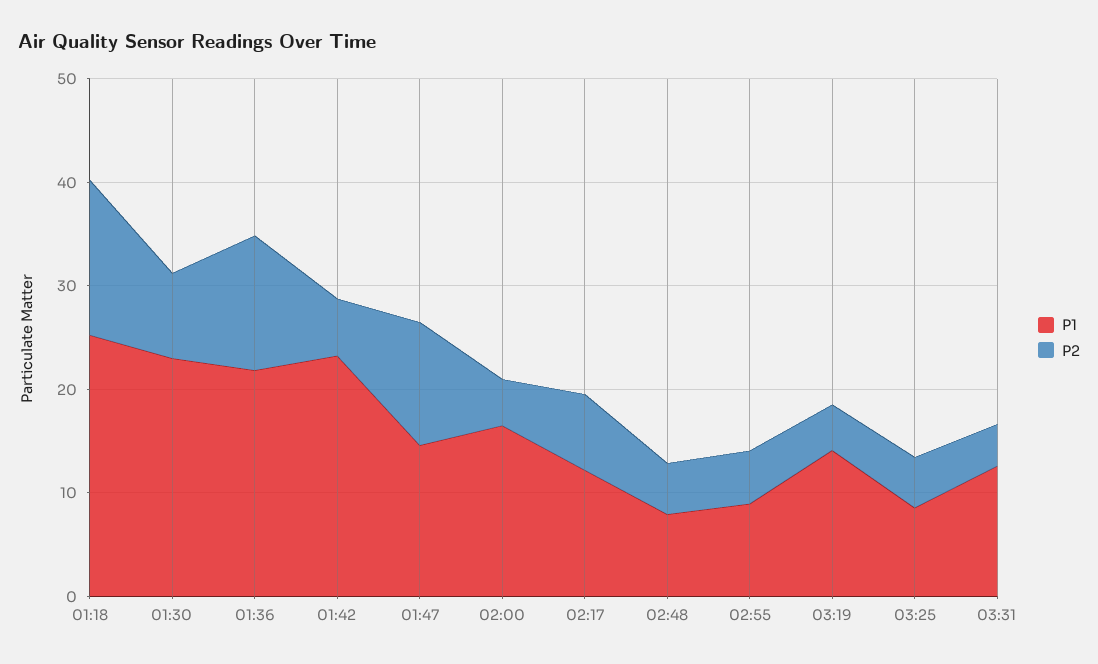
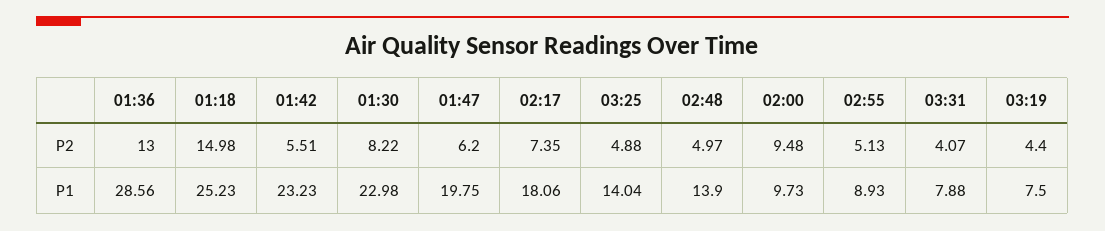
P1, 01:36: 22 -> 28.56
P1, 01:47: 14 -> 19.75
P2, 01:47: 12 -> 6.2
P1, 02:00: 16 -> 9.73
P2, 02:00: 4 -> 9.48
P1, 02:17: 12 -> 18.06
P1, 02:48: 8 -> 13.9
P1, 03:19: 14 -> 7.5
P1, 03:25: 8 -> 14.04
P1, 03:31: 12 -> 7.88

